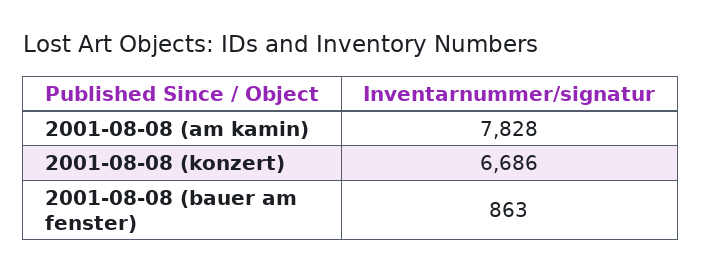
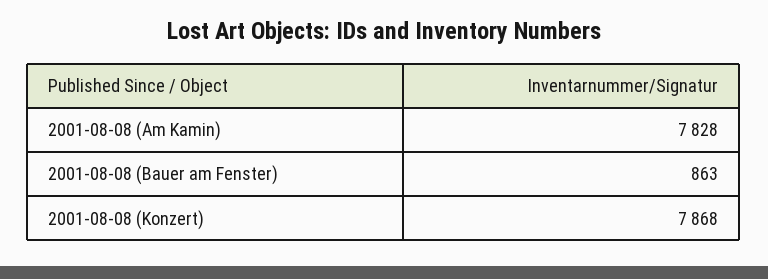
2001-08-08 (konzert): 6686 -> 7868

